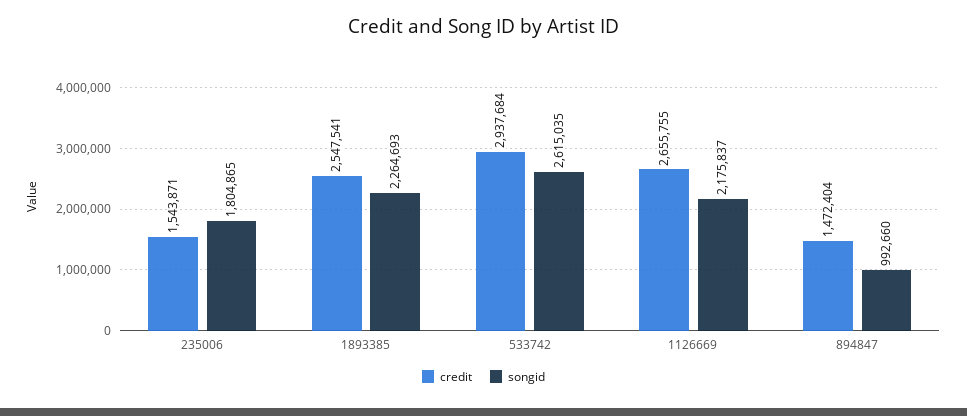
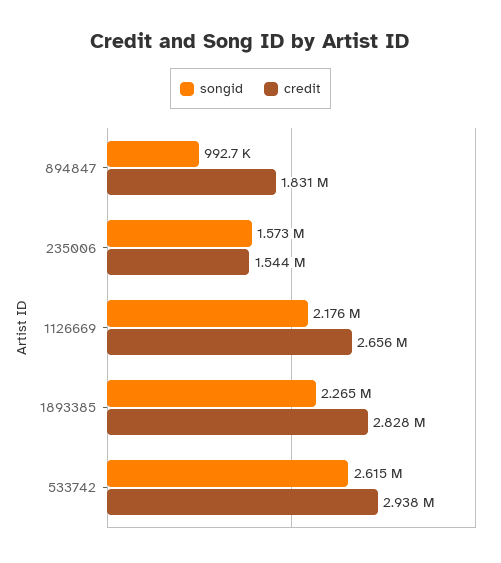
songid, 235006: 1804865 -> 1573000
credit, 1893385: 2547541 -> 2828000
credit, 894847: 1472404 -> 1831000

